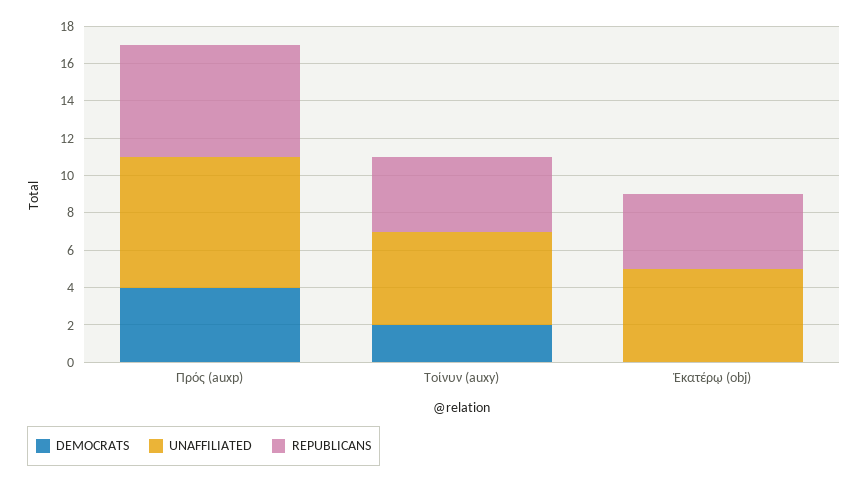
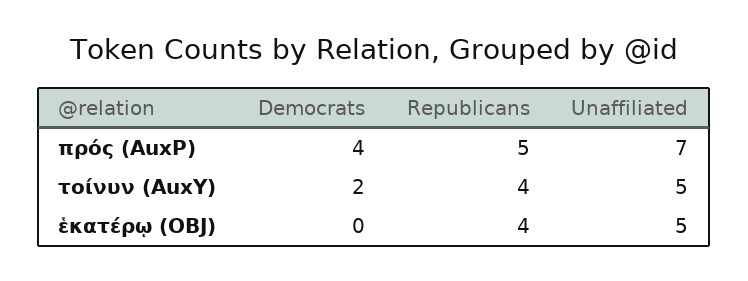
REPUBLICANS, Πρός (auxp): 6 -> 5

